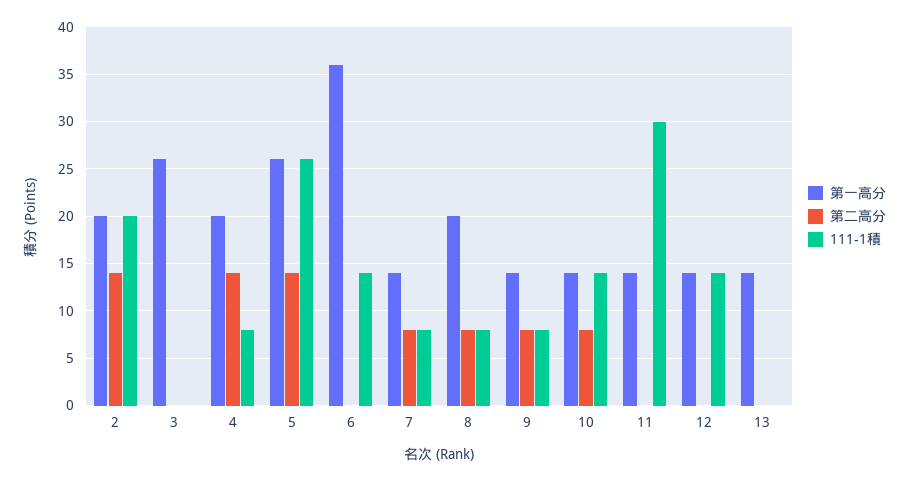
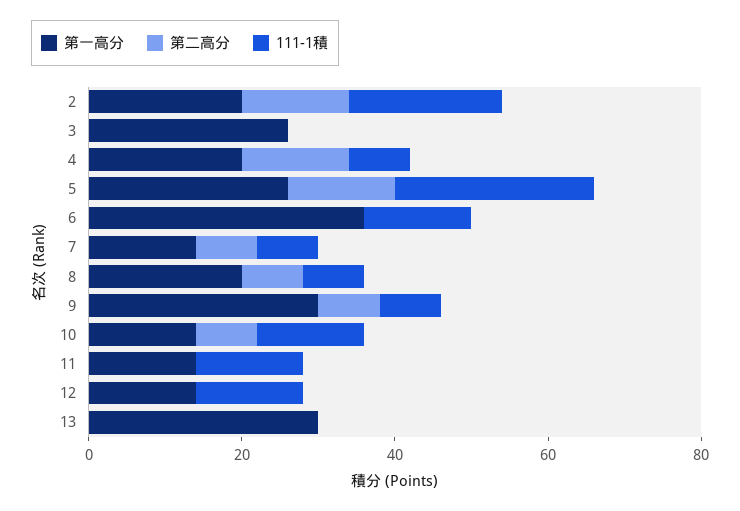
第一高分, 9: 14 -> 30
111-1積, 11: 30 -> 15
第一高分, 13: 14 -> 30

